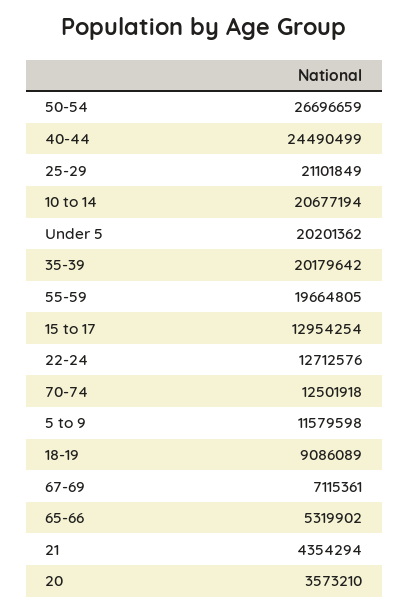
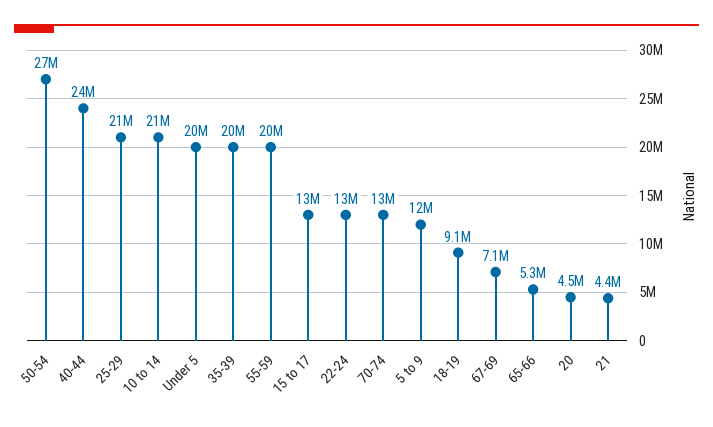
20: 3573210 -> 4500000

